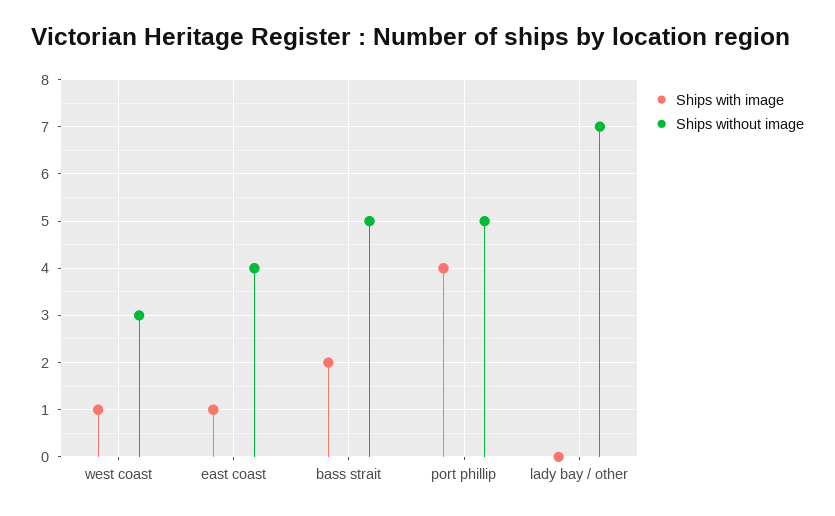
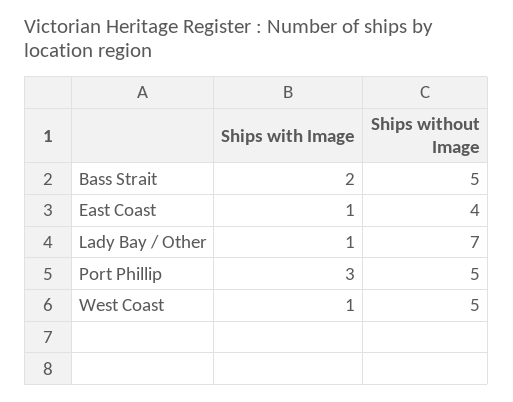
Ships without image, west coast: 3 -> 5
Ships with image, port phillip: 4 -> 3
Ships with image, lady bay / other: 0 -> 1

